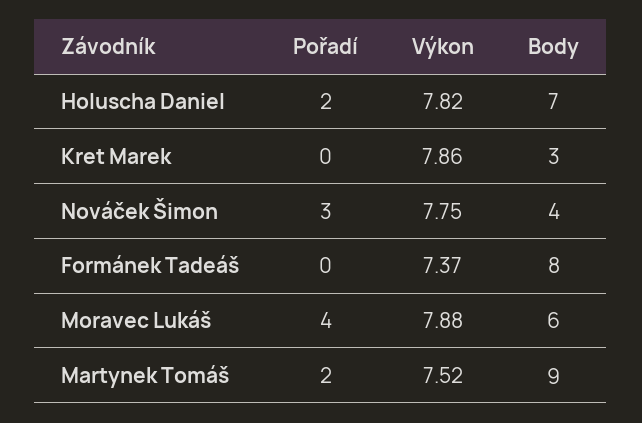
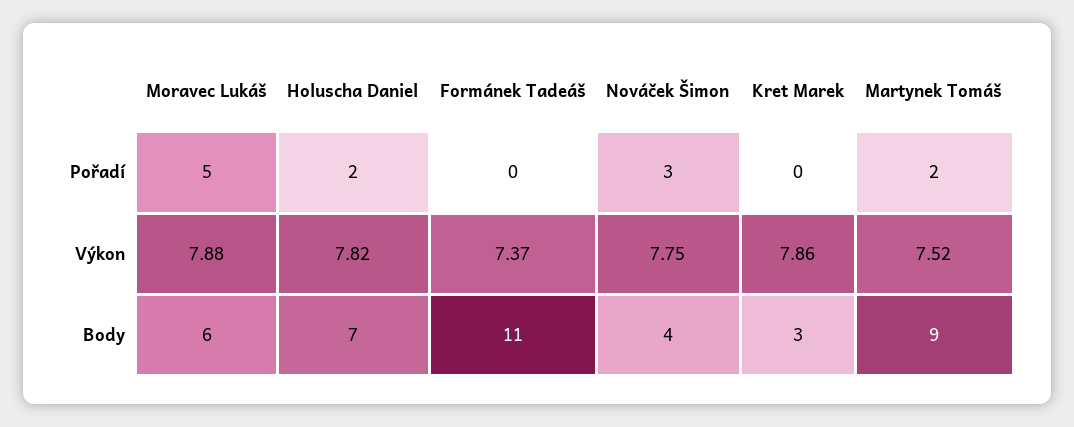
Body, Formánek Tadeáš: 8 -> 11
Pořadí, Moravec Lukáš: 4 -> 5

